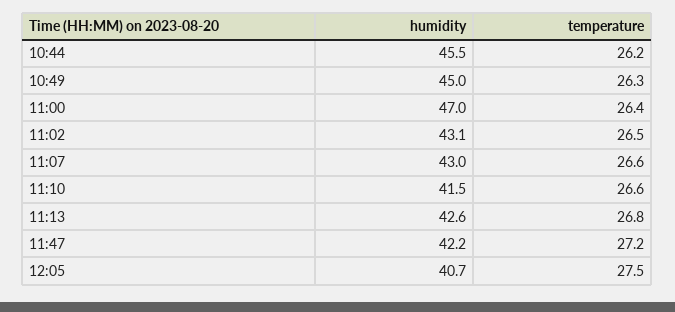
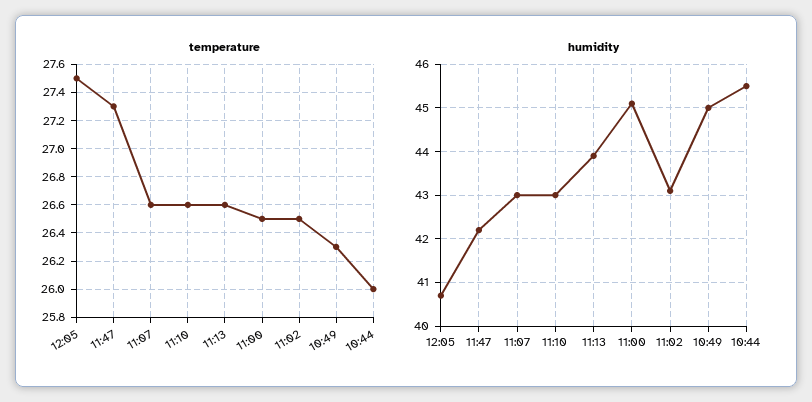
temperature, 10:44: 26.2 -> 26
humidity, 11:00: 47 -> 45
temperature, 11:00: 26.4 -> 26.5
humidity, 11:10: 41.5 -> 43
humidity, 11:13: 42.6 -> 44
temperature, 11:13: 26.8 -> 26.6
temperature, 11:47: 27.2 -> 27.3

